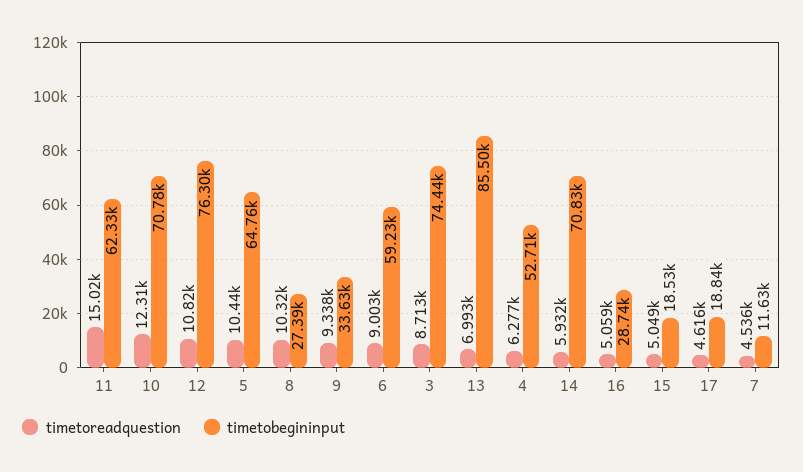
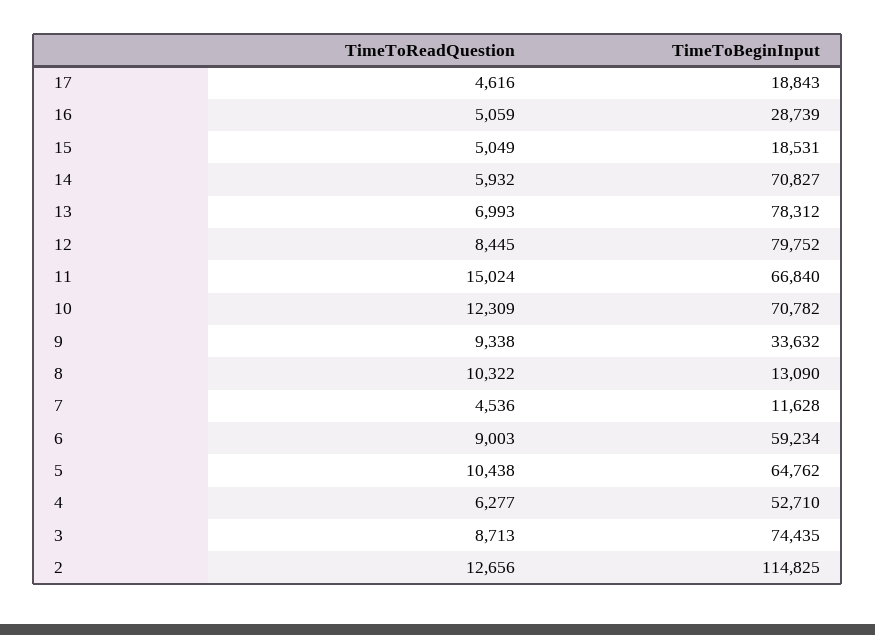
timetobegininput, 11: 62330 -> 66840
timetoreadquestion, 12: 10820 -> 8445
timetobegininput, 12: 76300 -> 79752
timetobegininput, 8: 27390 -> 13090
timetobegininput, 13: 85500 -> 78312
timetoreadquestion, 2: none -> 12656
timetobegininput, 2: none -> 114825

